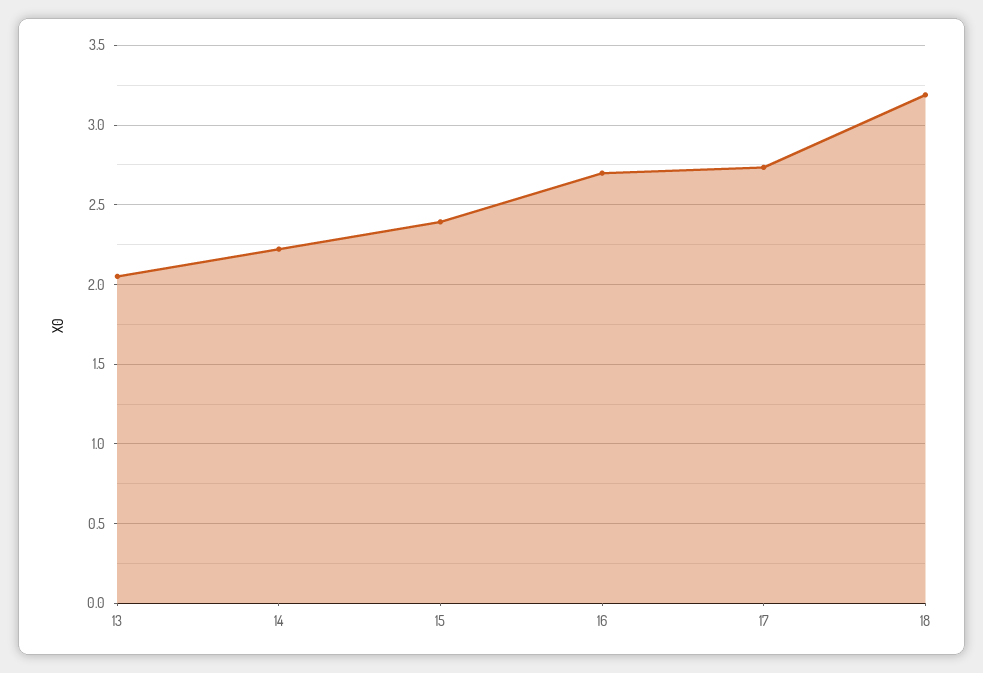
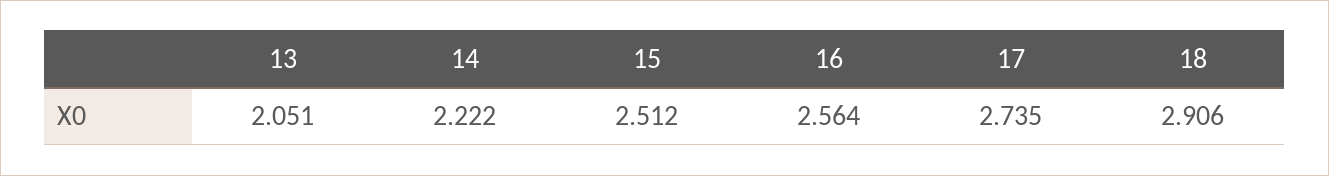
15: 2.4 -> 2.512
16: 2.7 -> 2.564
18: 3.2 -> 2.906

